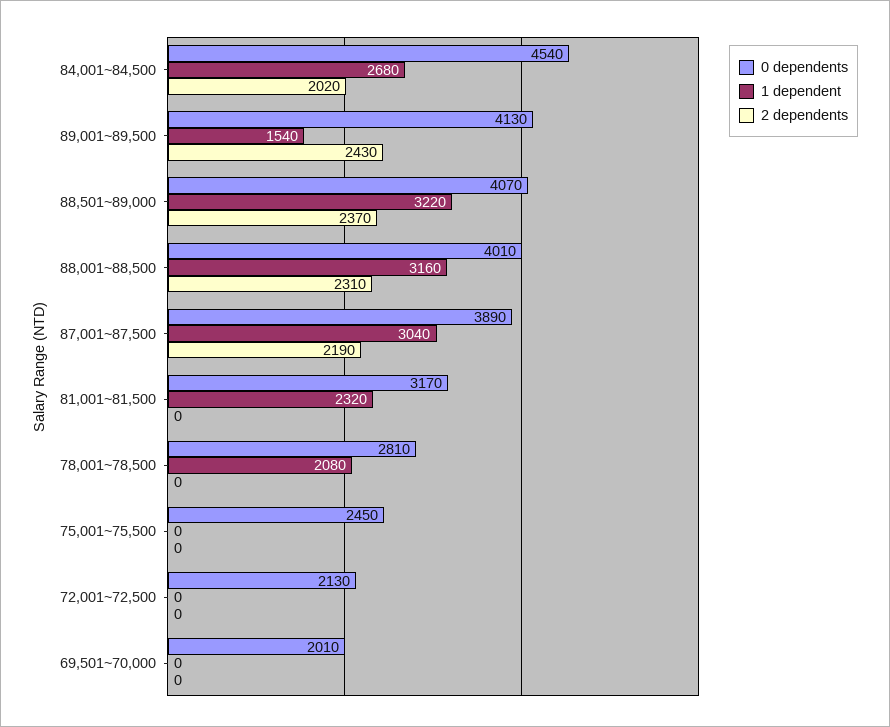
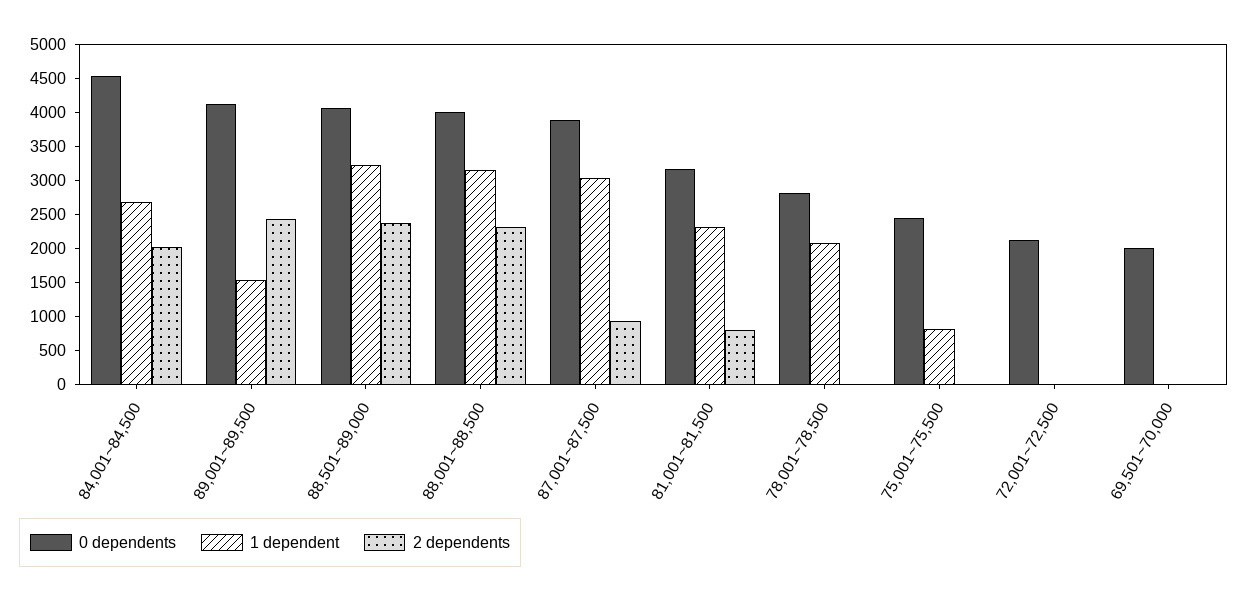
2 dependents, 87,001~87,500: 2190 -> 1000
2 dependents, 81,001~81,500: 0 -> 750
1 dependent, 75,001~75,500: 0 -> 750

